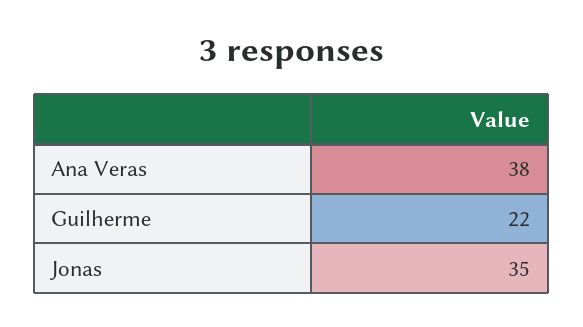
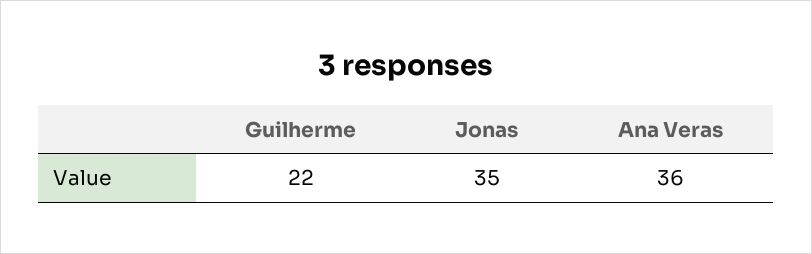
Ana Veras: 38 -> 36

